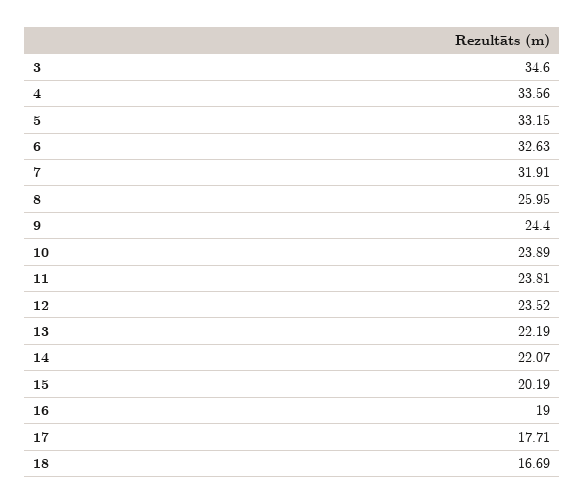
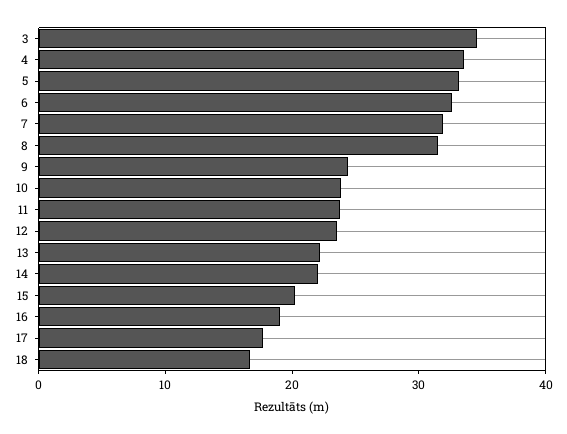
8: 25.95 -> 32

